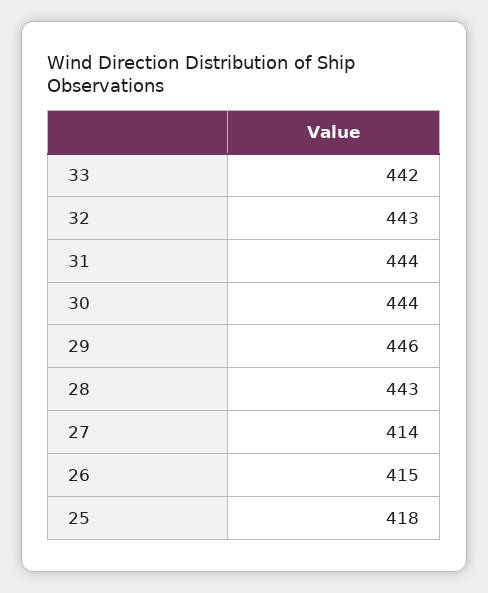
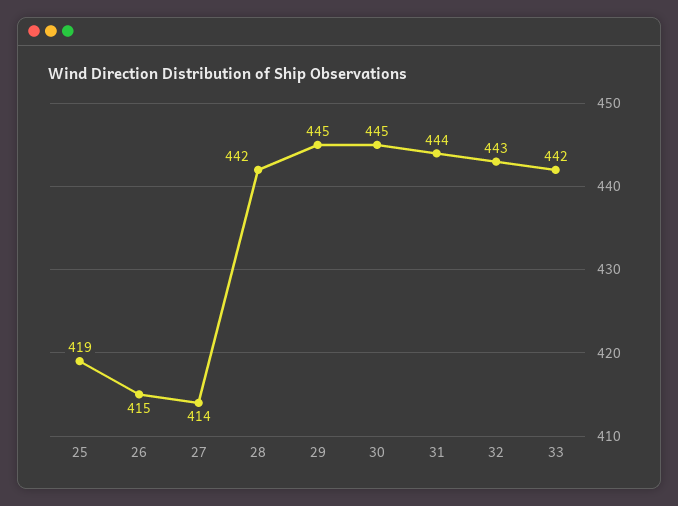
30: 444 -> 445
29: 446 -> 445
28: 443 -> 442
25: 418 -> 419

